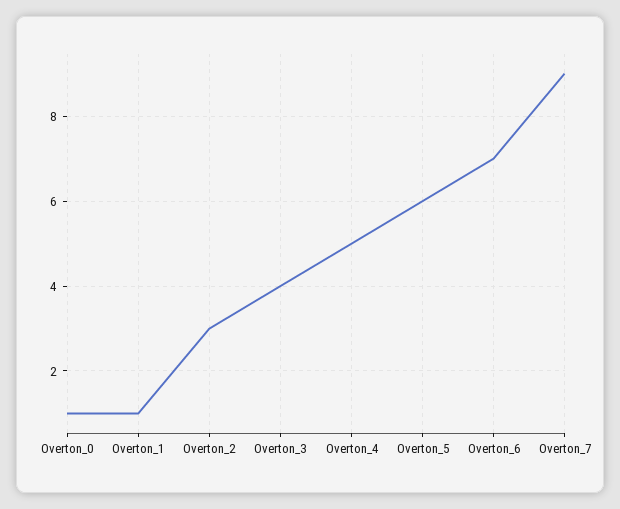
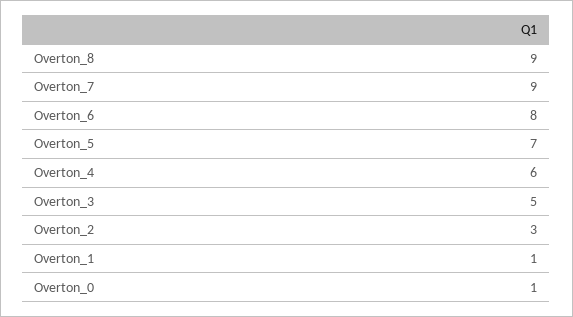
Overton_3: 4 -> 5
Overton_4: 5 -> 6
Overton_5: 6 -> 7
Overton_6: 7 -> 8
Overton_8: none -> 9

